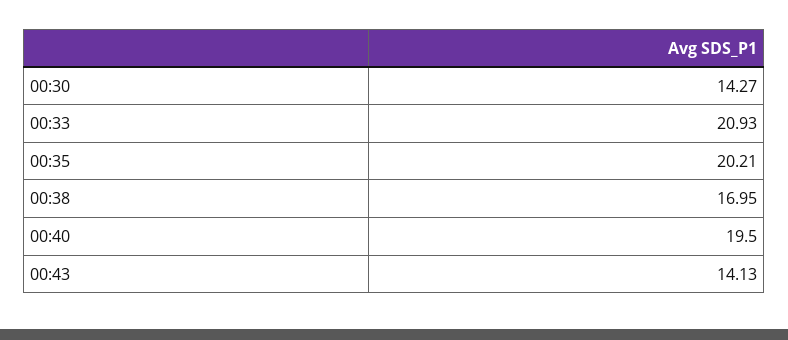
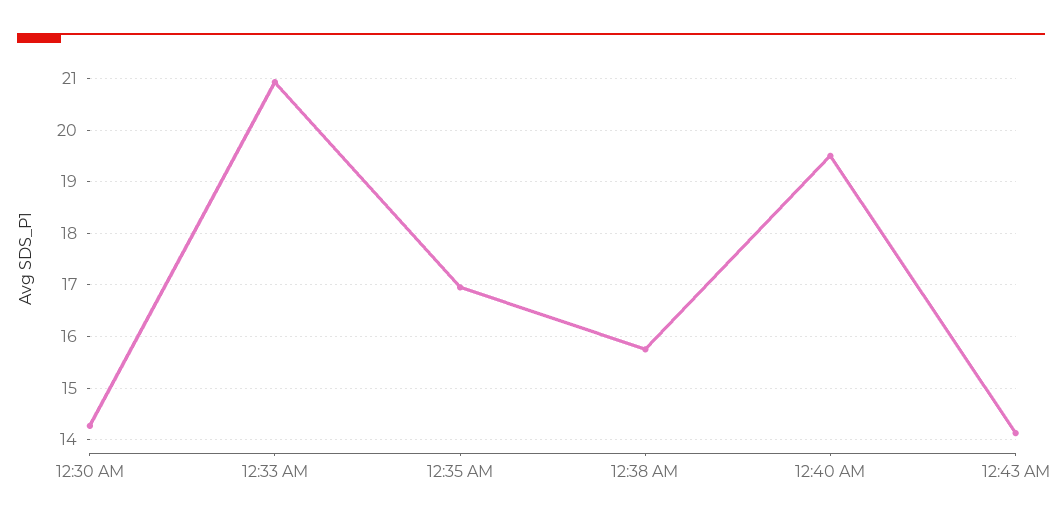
00:35: 20.21 -> 17
00:38: 16.95 -> 15.8

